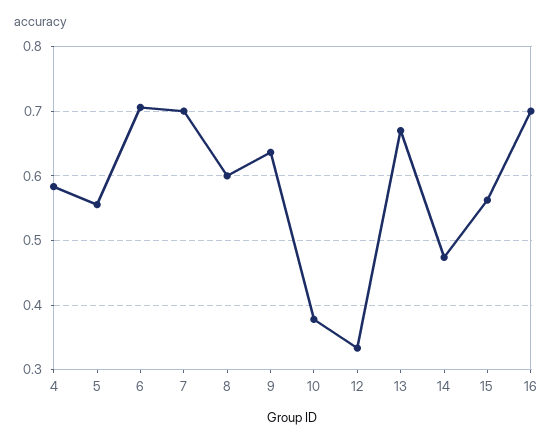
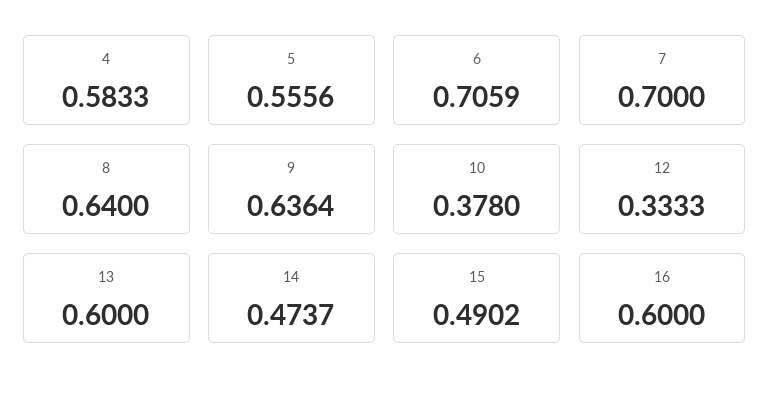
8: 0.6 -> 0.64
13: 0.67 -> 0.6
15: 0.56 -> 0.4902
16: 0.7 -> 0.6

